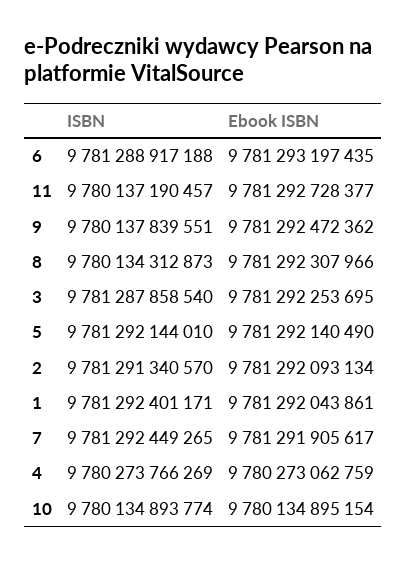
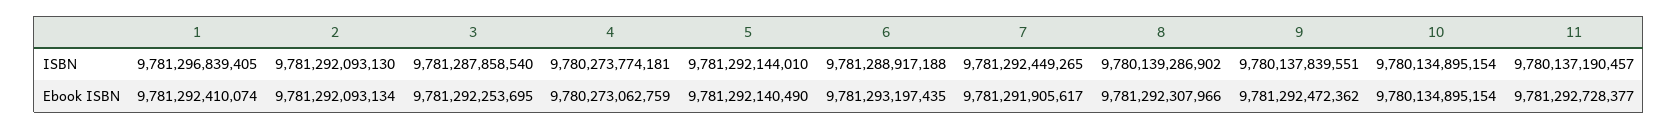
ISBN, 8: 9780134312873 -> 9780139286902
ISBN, 2: 9781291340570 -> 9781292093130
ISBN, 1: 9781292401171 -> 9781296839405
Ebook ISBN, 1: 9781292043861 -> 9781292410074
ISBN, 4: 9780273766269 -> 9780273774181
ISBN, 10: 9780134893774 -> 9780134895154

